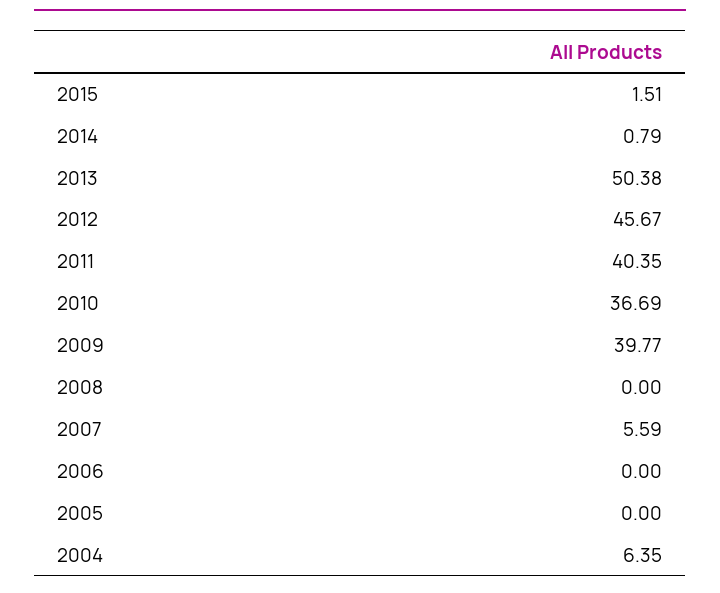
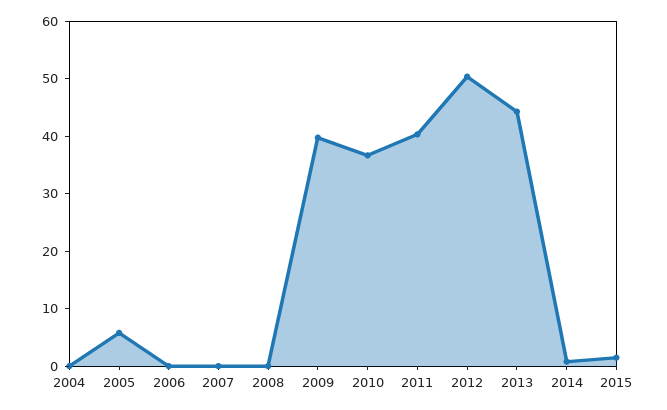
2013: 50.38 -> 44
2012: 45.67 -> 50
2007: 5.59 -> 0
2005: 0 -> 6
2004: 6.35 -> 0

